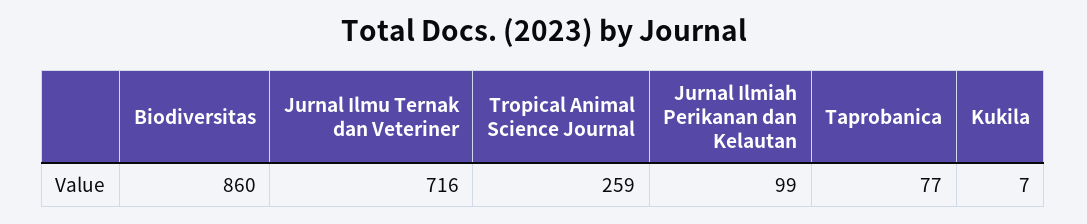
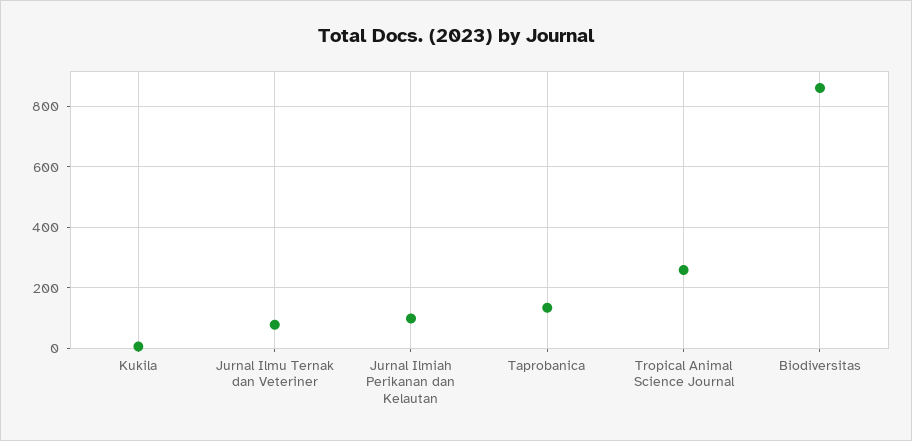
Jurnal Ilmu Ternak dan Veteriner: 716 -> 80
Taprobanica: 77 -> 140

